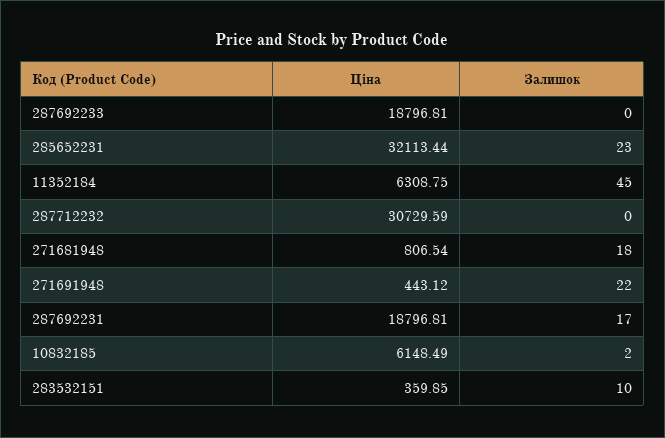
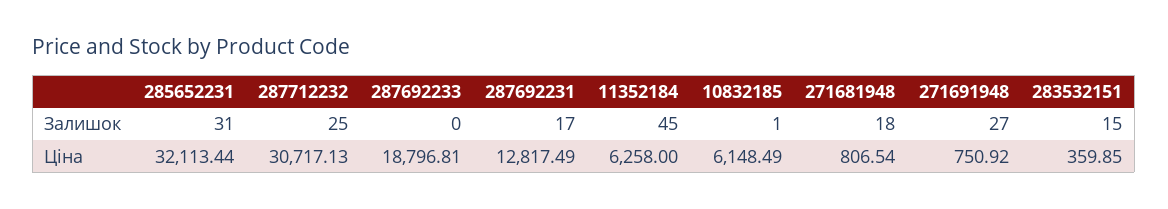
Залишок, 285652231: 23 -> 31
Ціна, 11352184: 6308.75 -> 6258
Ціна, 287712232: 30729.59 -> 30717.13
Залишок, 287712232: 0 -> 25
Ціна, 271691948: 443.12 -> 750.92
Залишок, 271691948: 22 -> 27
Ціна, 287692231: 18796.81 -> 12817.49
Залишок, 10832185: 2 -> 1
Залишок, 283532151: 10 -> 15

